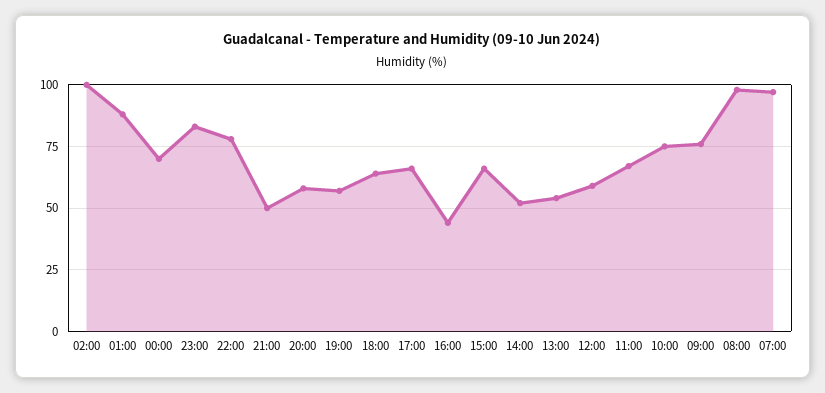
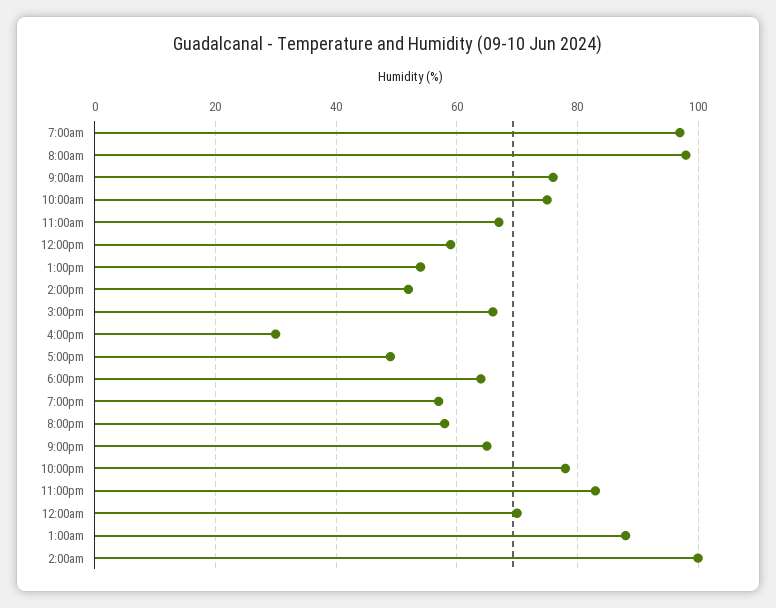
21:00: 50 -> 65
17:00: 65 -> 50
16:00: 45 -> 30

